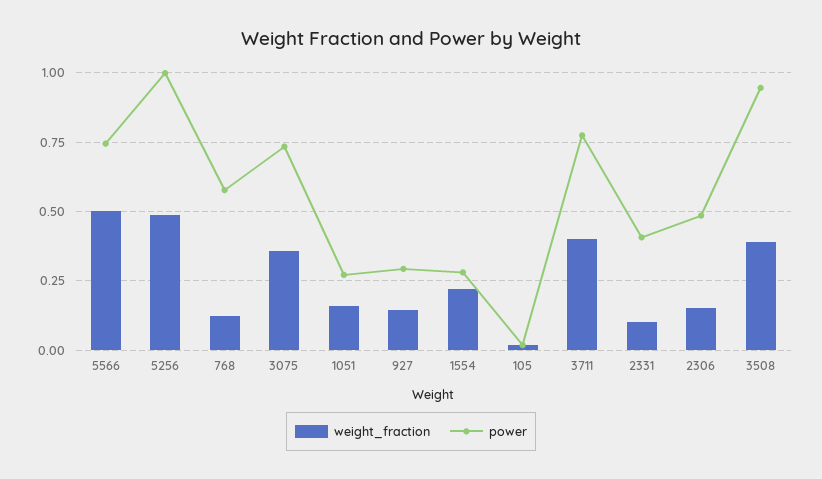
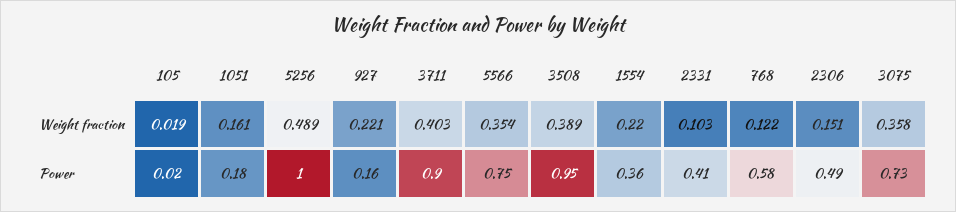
weight_fraction, 5566: 0.5 -> 0.354
power, 1051: 0.275 -> 0.18
weight_fraction, 927: 0.15 -> 0.221
power, 927: 0.3 -> 0.16
power, 1554: 0.275 -> 0.36
power, 3711: 0.775 -> 0.9

